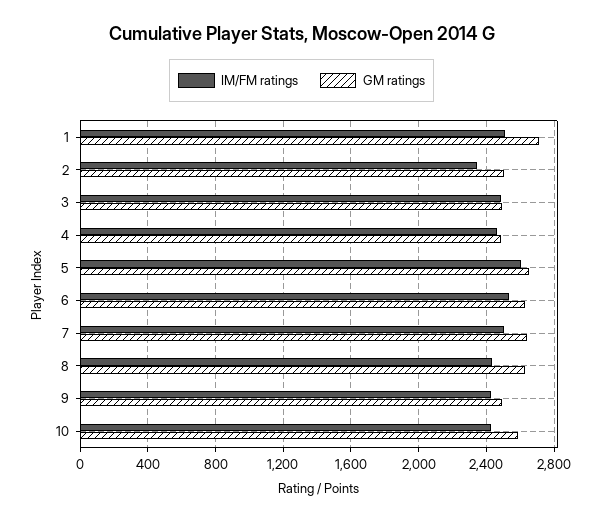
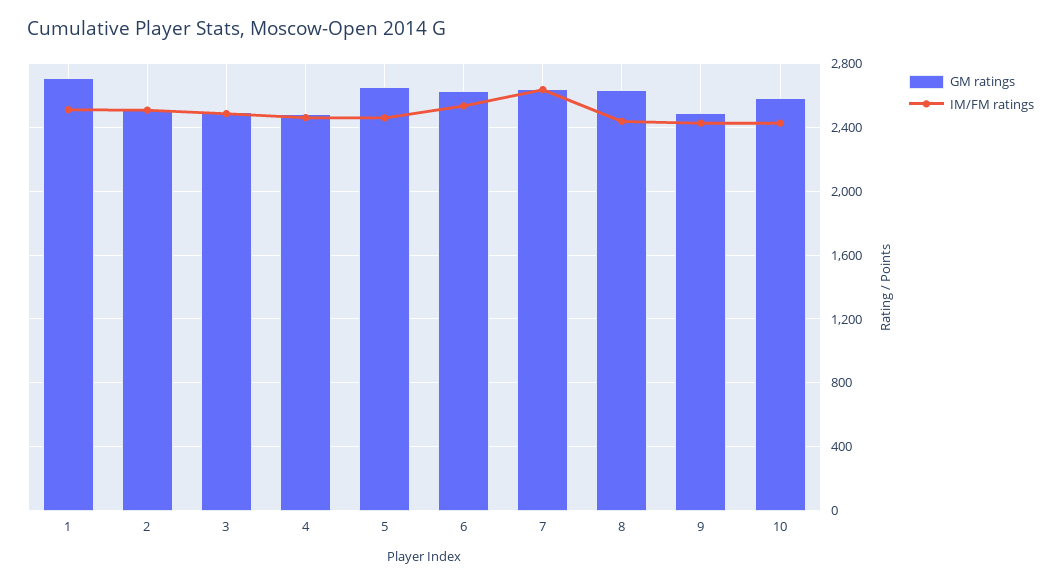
IM/FM ratings, 2: 2350 -> 2500
IM/FM ratings, 5: 2600 -> 2450
IM/FM ratings, 7: 2500 -> 2650

